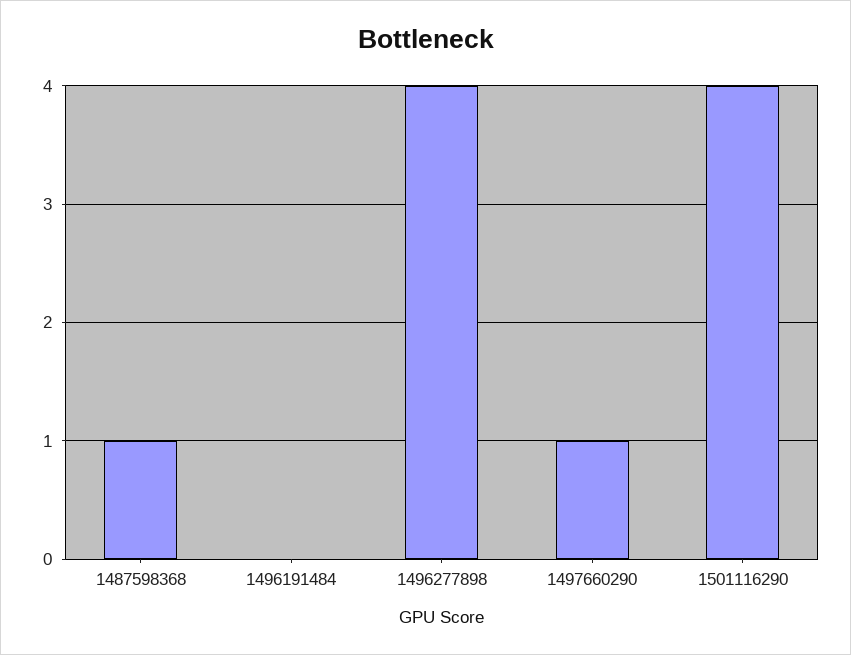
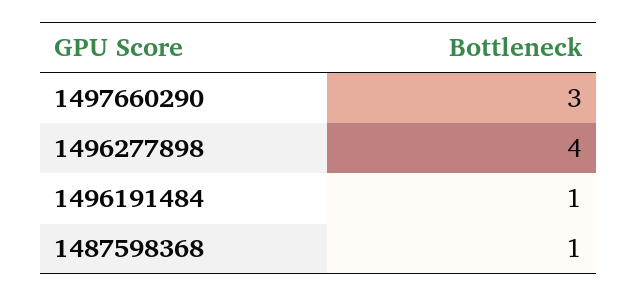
1496191484: 0 -> 1
1497660290: 1 -> 3
1501116290: 4 -> none

